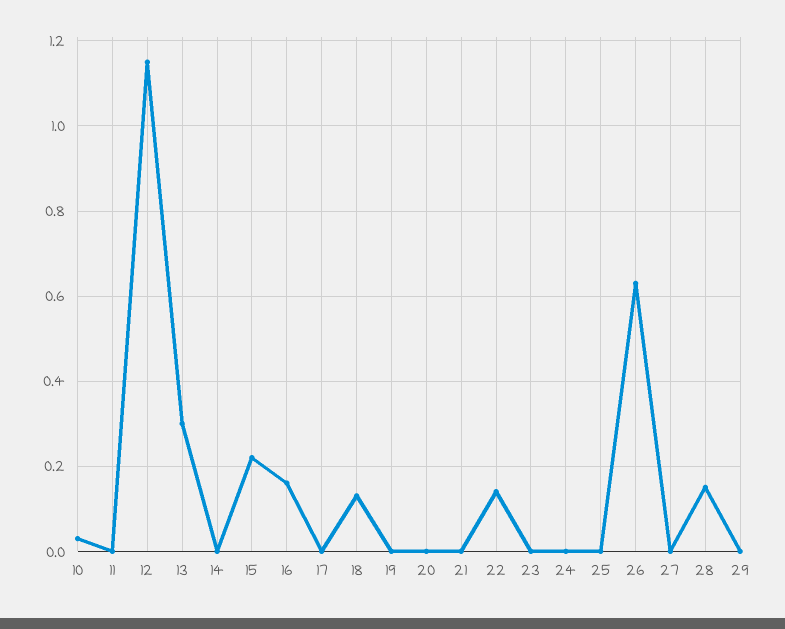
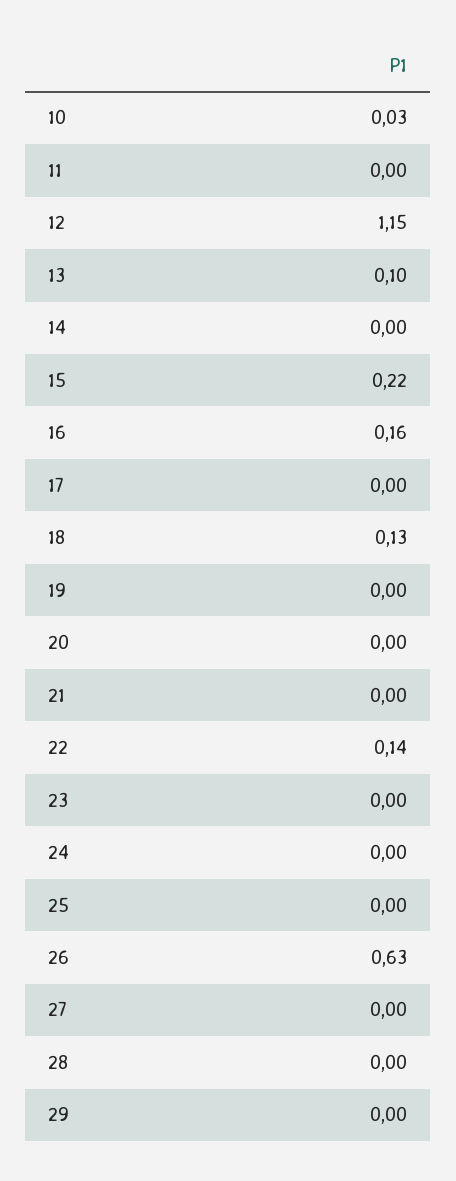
13: 0.3 -> 0.1
28: 0.15 -> 0

